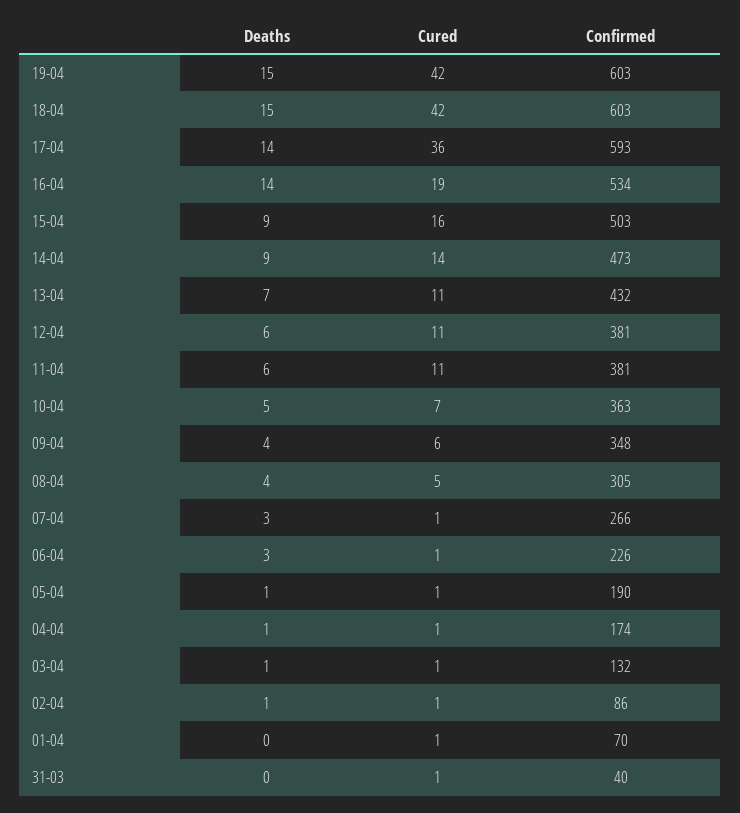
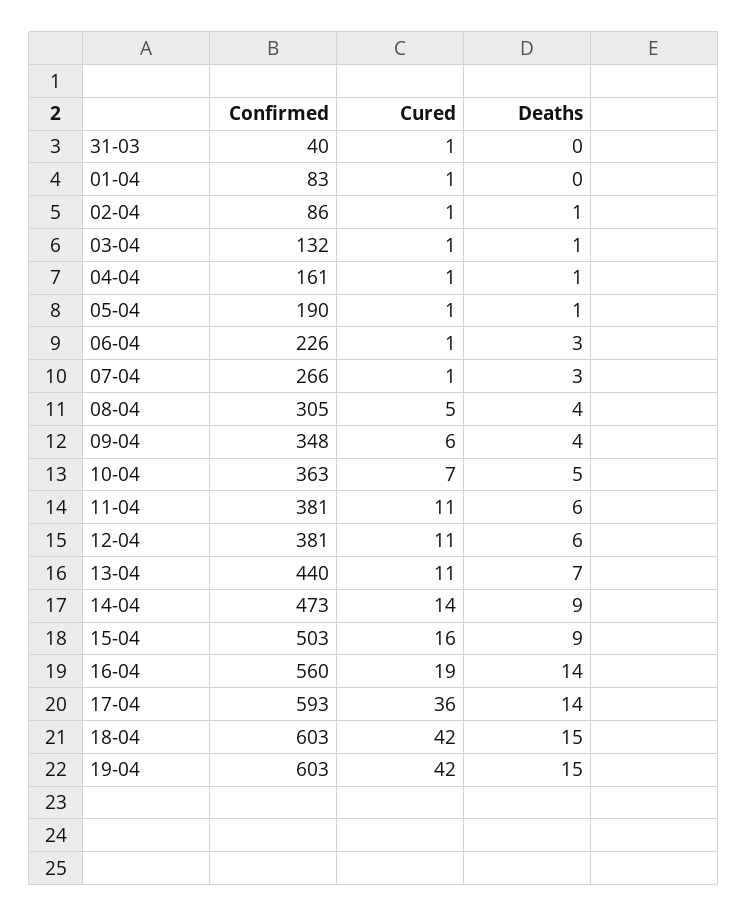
Confirmed, 16-04: 534 -> 560
Confirmed, 13-04: 432 -> 440
Confirmed, 04-04: 174 -> 161
Confirmed, 01-04: 70 -> 83

